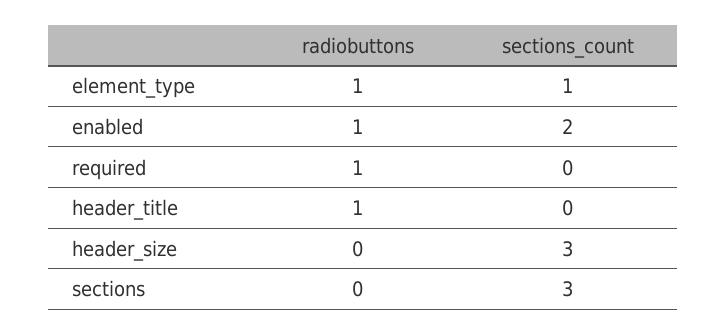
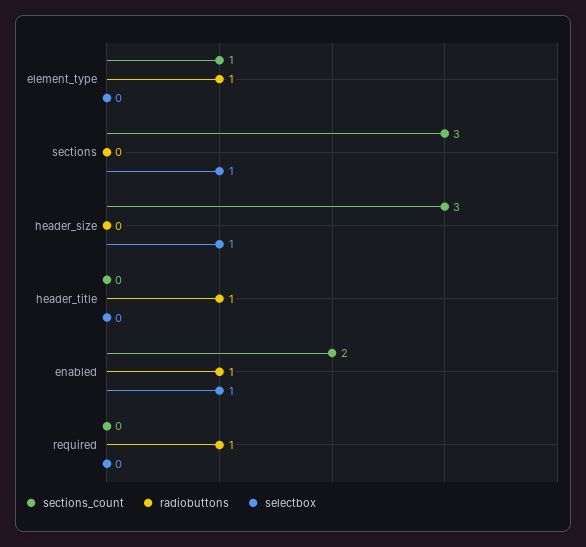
selectbox, element_type: none -> 0
selectbox, sections: none -> 1
selectbox, header_size: none -> 1
selectbox, header_title: none -> 0
selectbox, enabled: none -> 1
selectbox, required: none -> 0

